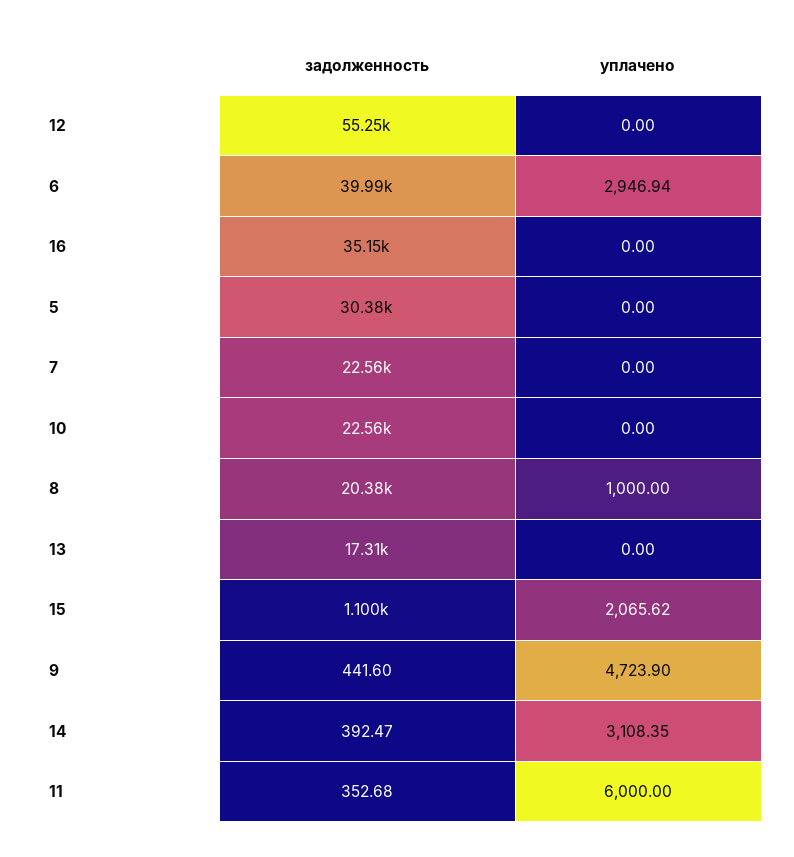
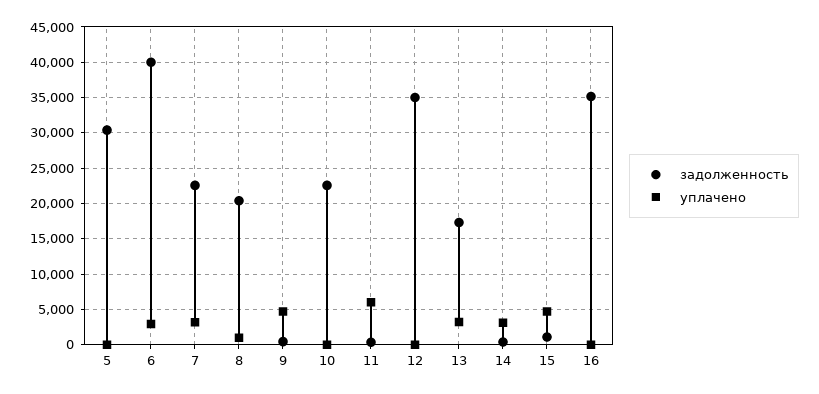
задолженность, 12: 55250 -> 35000
уплачено, 7: 0 -> 3000
уплачено, 13: 0 -> 3000
уплачено, 15: 2065.62 -> 5000

